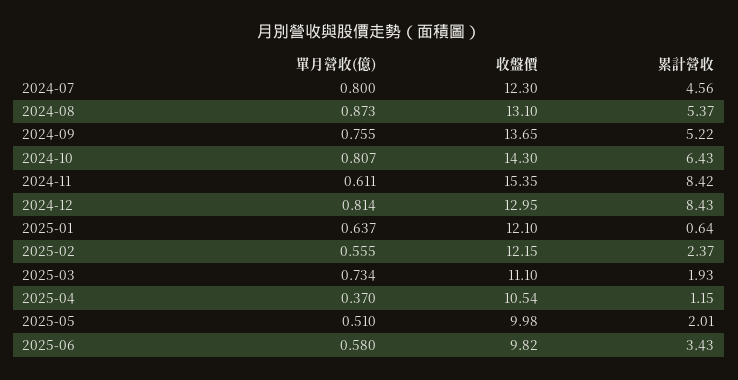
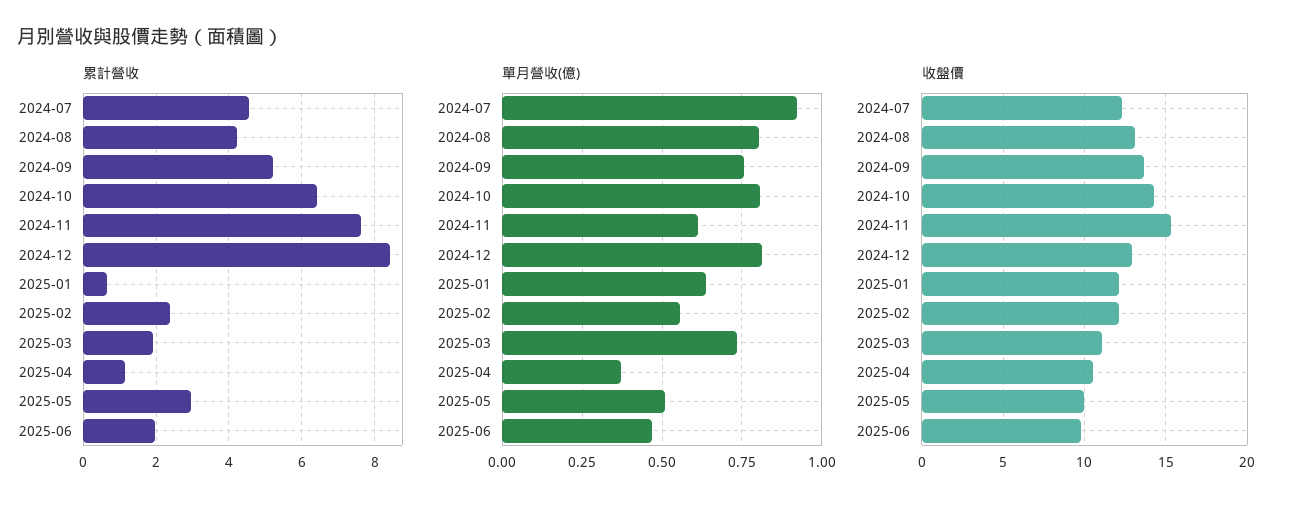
單月營收(億), 2024-07: 0.8 -> 0.925
單月營收(億), 2024-08: 0.873 -> 0.8
累計營收, 2024-08: 5.37 -> 4.2
累計營收, 2024-11: 8.42 -> 7.6
累計營收, 2025-05: 2.01 -> 3
單月營收(億), 2025-06: 0.58 -> 0.475
累計營收, 2025-06: 3.43 -> 2

